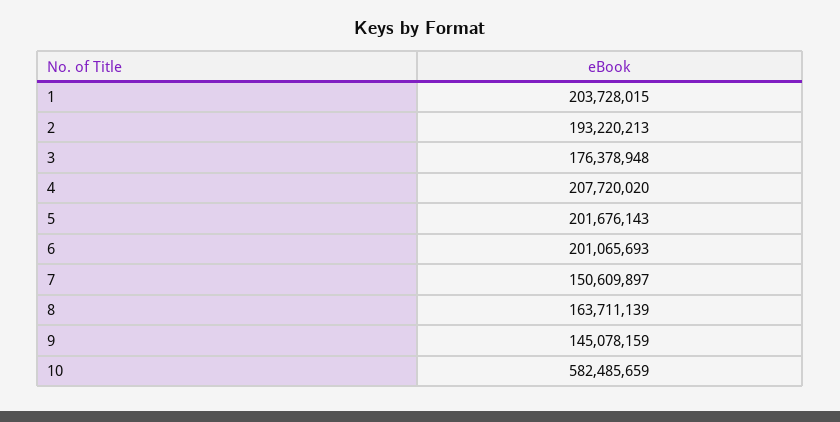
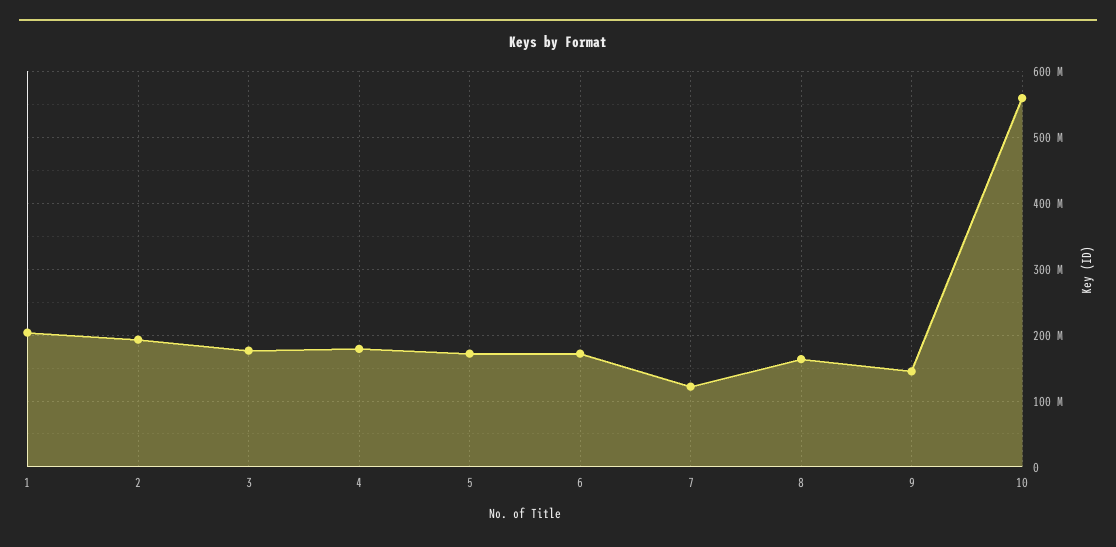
4: 207720020 -> 180000000
5: 201676143 -> 170000000
6: 201065693 -> 170000000
7: 150609897 -> 120000000
10: 582485659 -> 560000000

